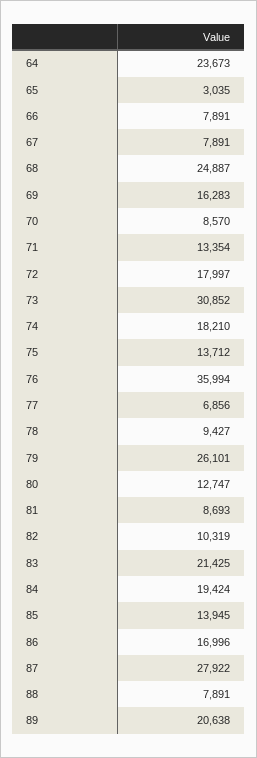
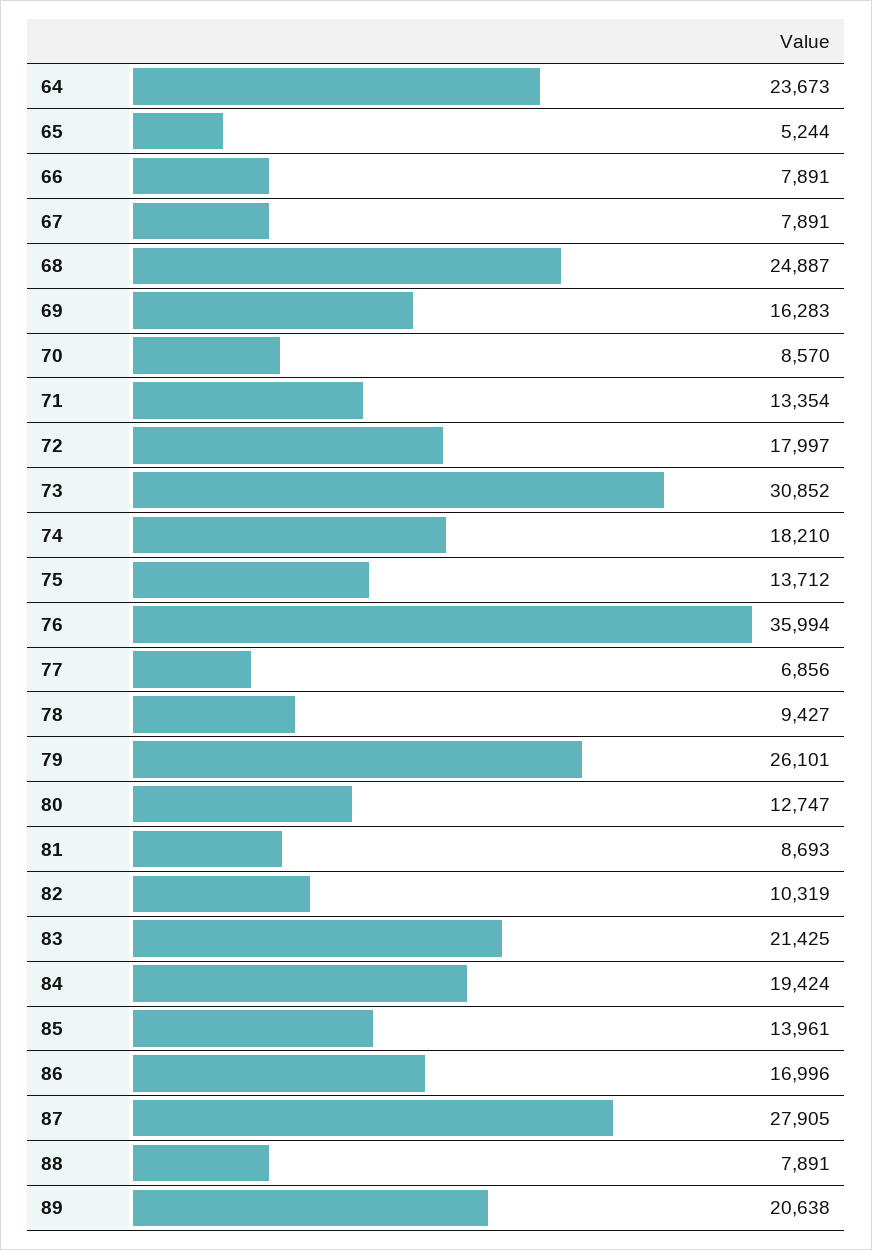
65: 3035 -> 5244
85: 13945 -> 13961
87: 27922 -> 27905

